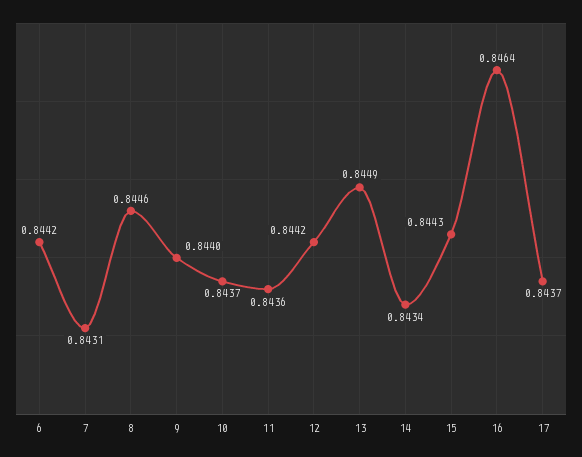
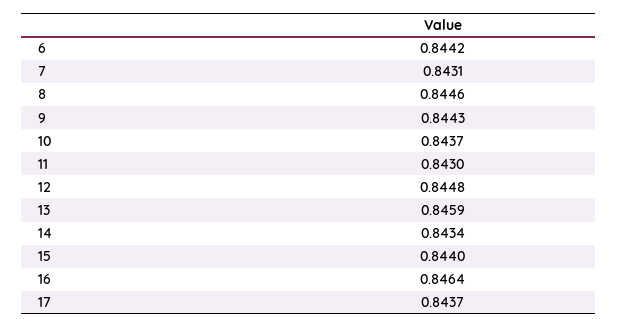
9: 0.844 -> 0.8443
11: 0.8436 -> 0.843
12: 0.8442 -> 0.8448
13: 0.8449 -> 0.8459
15: 0.8443 -> 0.844

